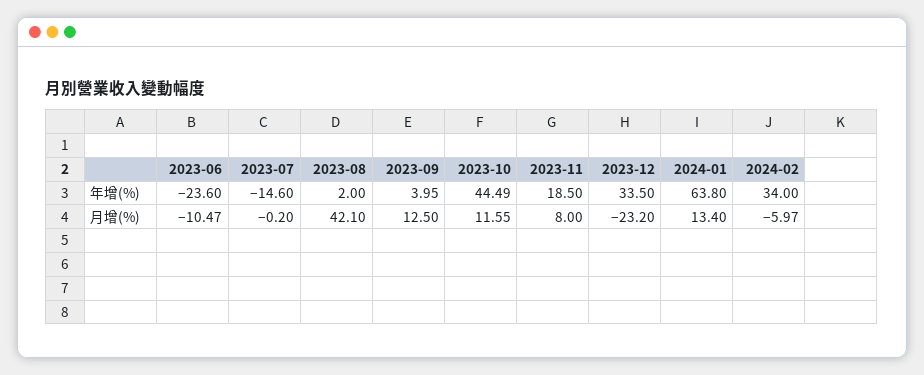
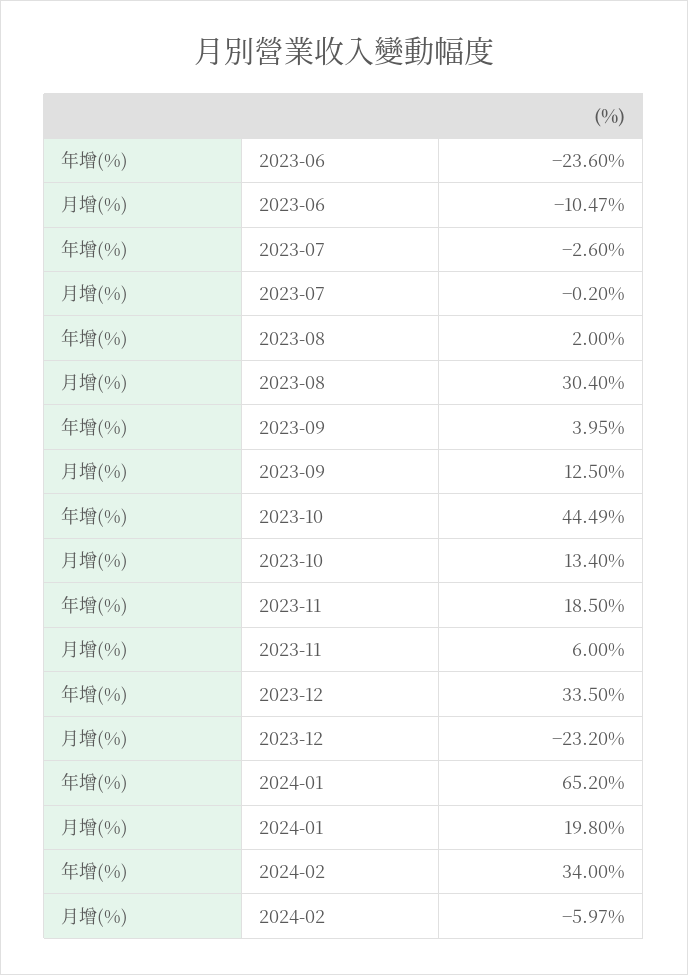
2023-07, 年增(%): -14.6 -> -2.6
2024-01, 年增(%): 63.8 -> 65.2
2023-08, 月增(%): 42.1 -> 30.4
2023-10, 月增(%): 11.55 -> 13.4
2023-11, 月增(%): 8 -> 6
2024-01, 月增(%): 13.4 -> 19.8

